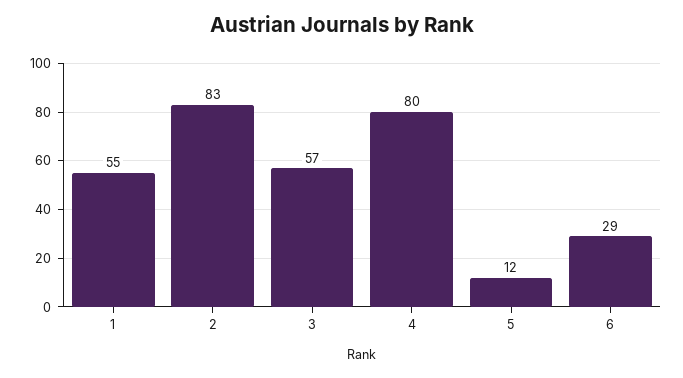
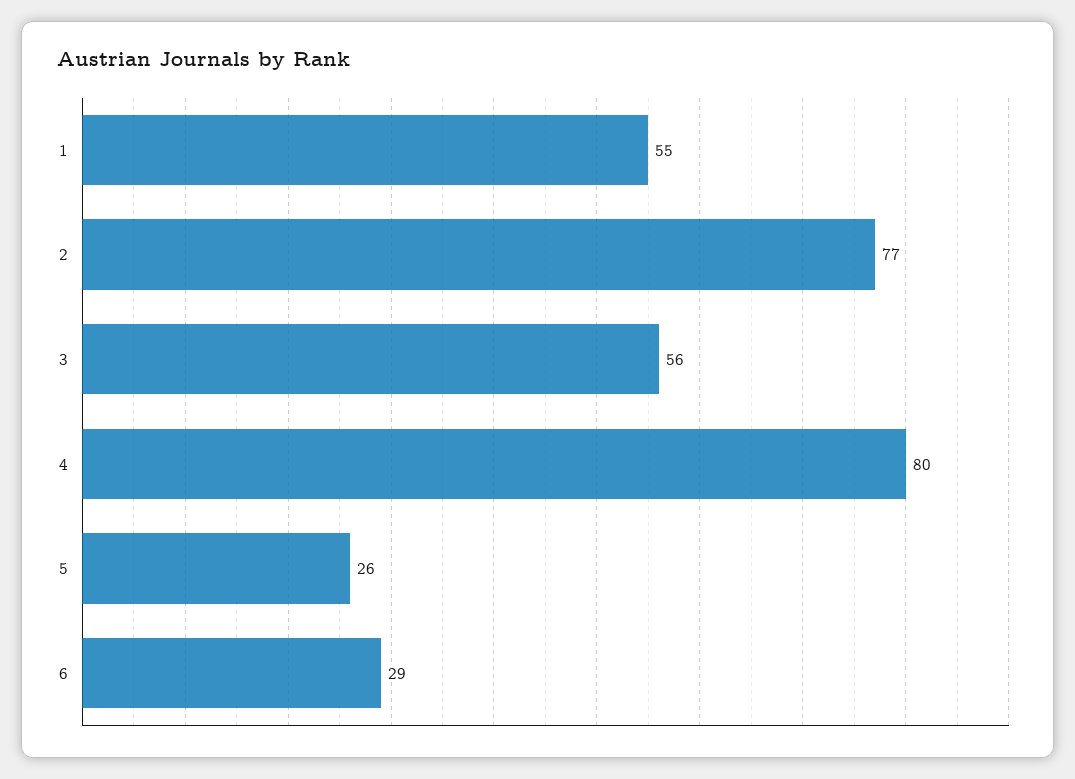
2: 83 -> 77
3: 57 -> 56
5: 12 -> 26

